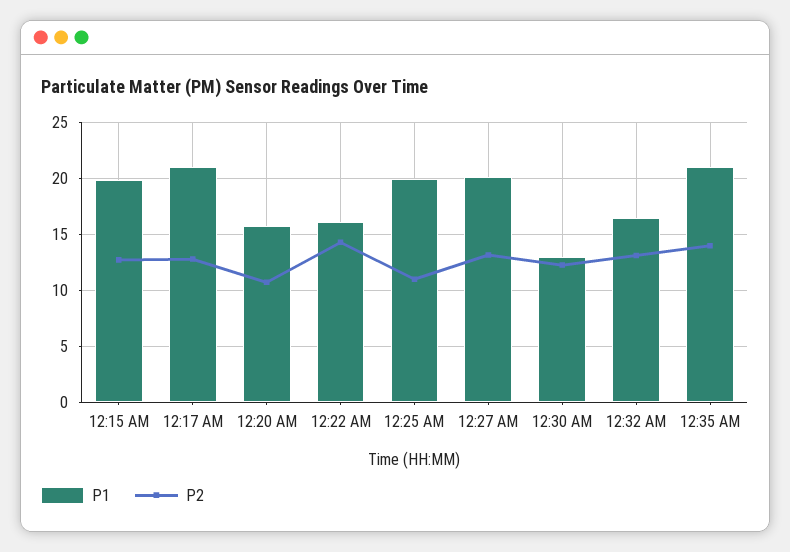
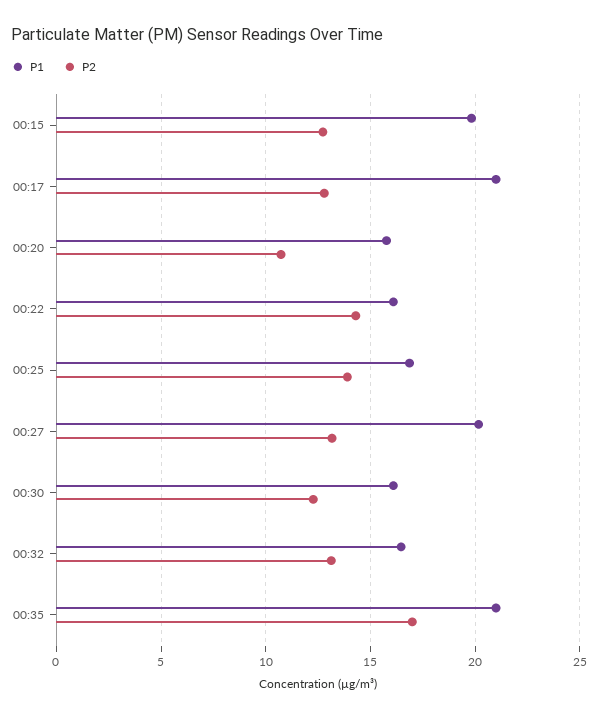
P1, 12:25 AM: 20 -> 17
P2, 12:25 AM: 11 -> 14
P1, 12:30 AM: 13 -> 16
P2, 12:35 AM: 14 -> 17

